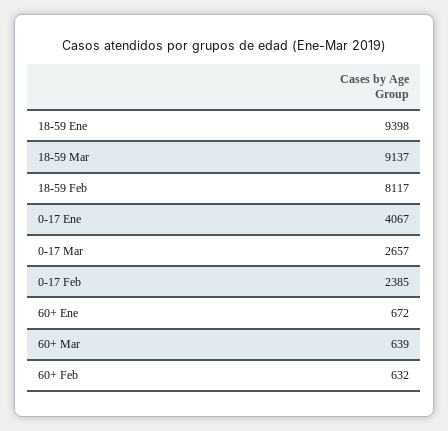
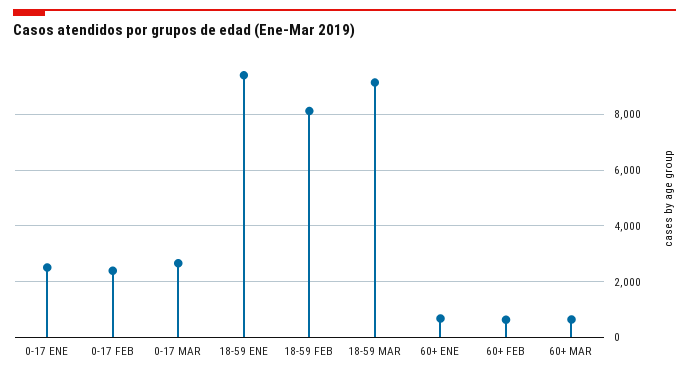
0-17 Ene: 4067 -> 2500

